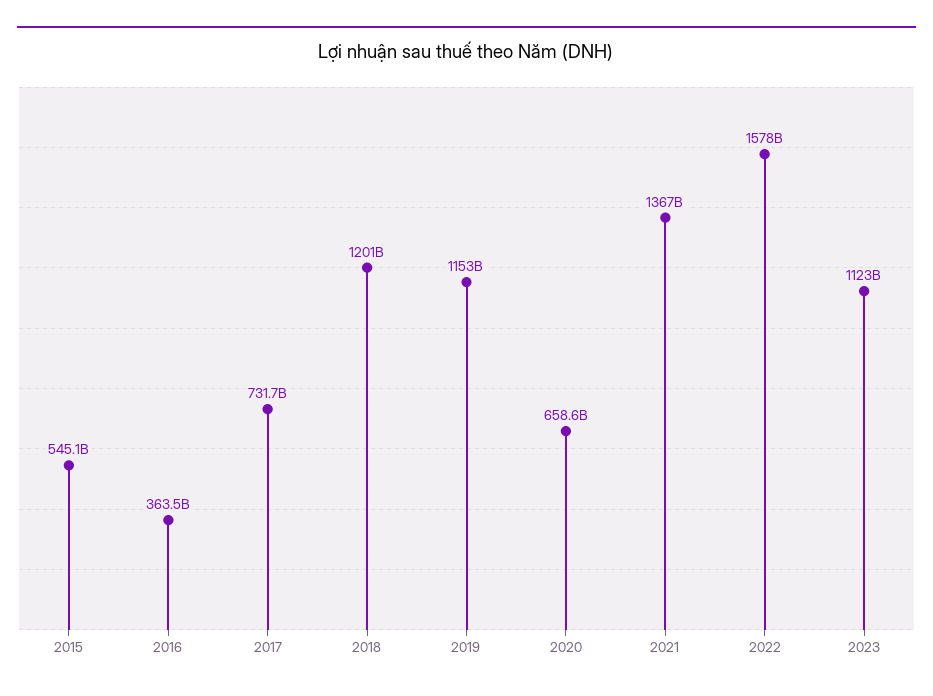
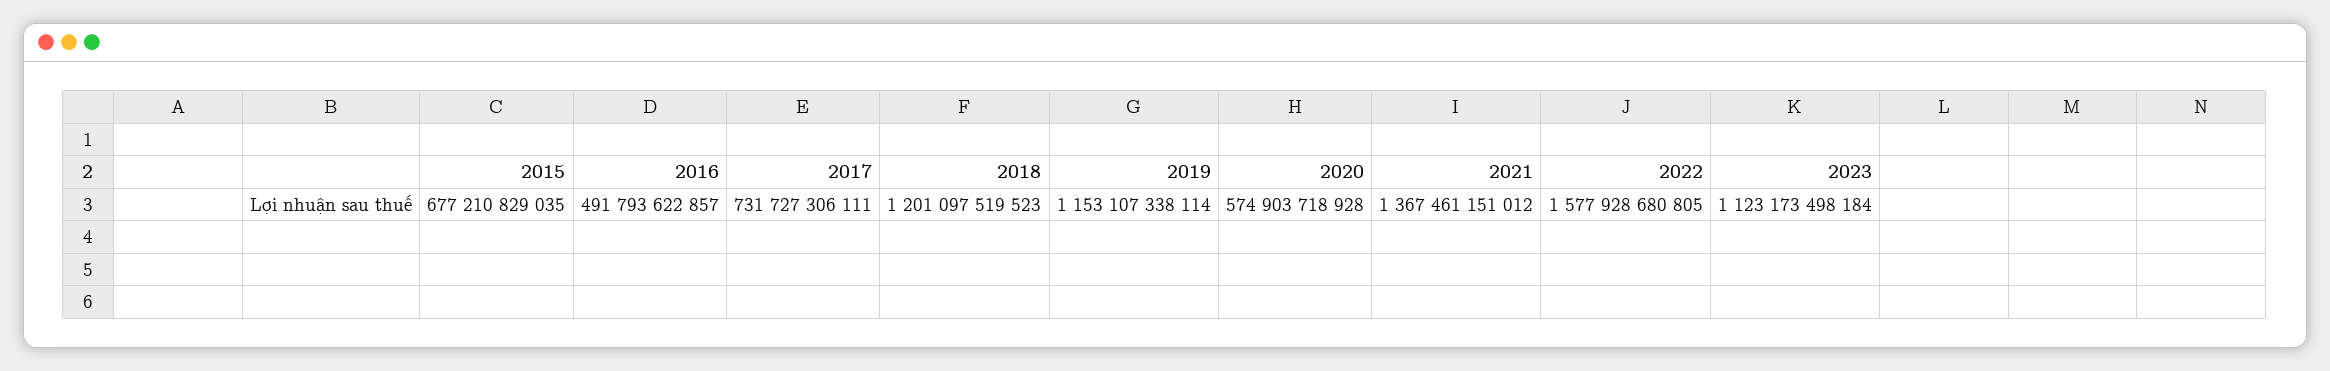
2015: 545100000000 -> 677210829035
2016: 363500000000 -> 491793622857
2020: 658600000000 -> 574903718928

